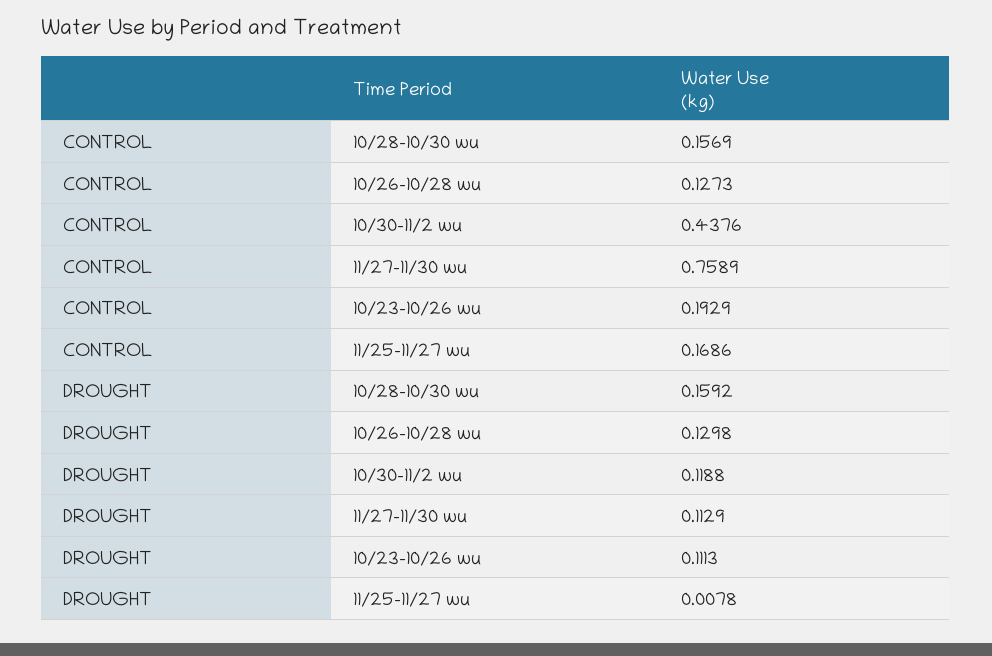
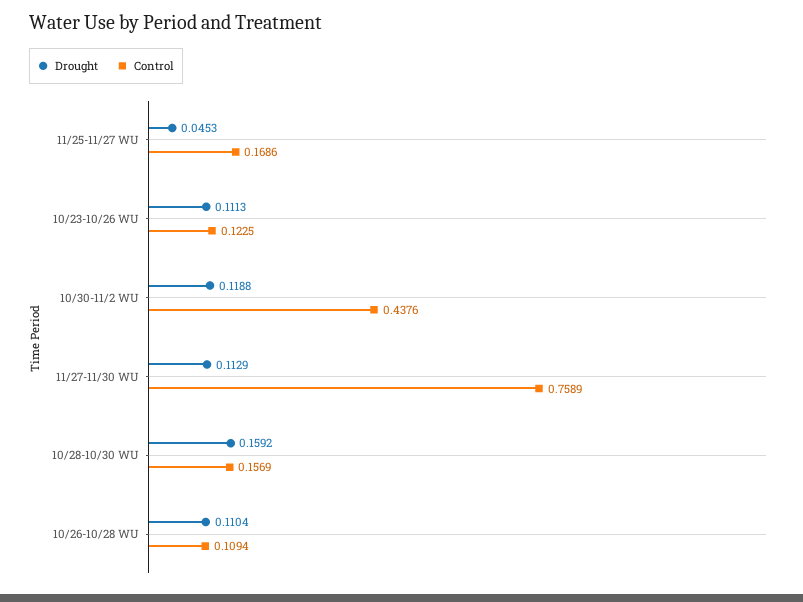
CONTROL, 10/26-10/28 wu: 0.1273 -> 0.1094
CONTROL, 10/23-10/26 wu: 0.1929 -> 0.1225
DROUGHT, 10/26-10/28 wu: 0.1298 -> 0.1104
DROUGHT, 11/25-11/27 wu: 0.0078 -> 0.0453

